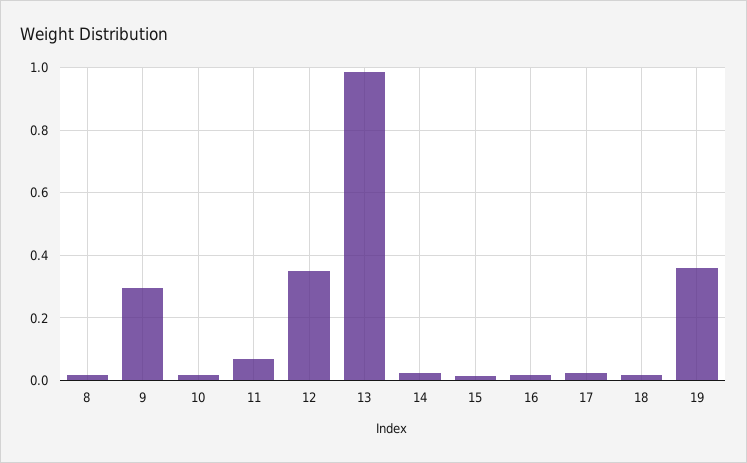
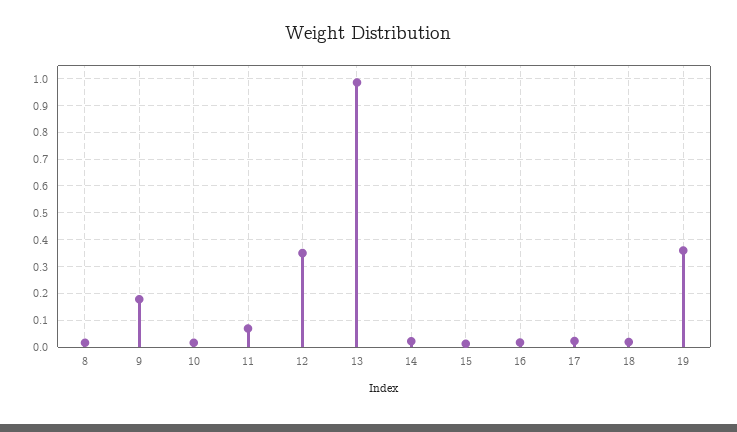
9: 0.3 -> 0.175

